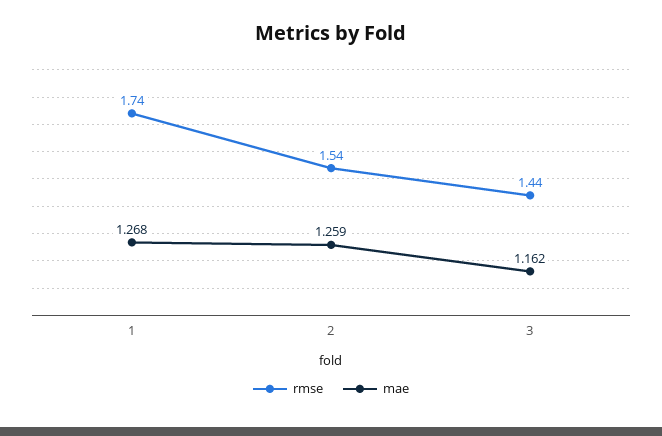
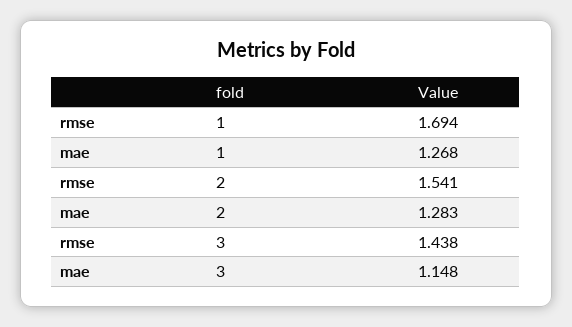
rmse, 1: 1.74 -> 1.694
mae, 2: 1.259 -> 1.283
mae, 3: 1.162 -> 1.148

